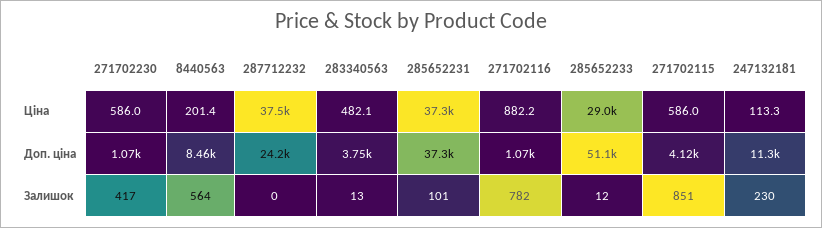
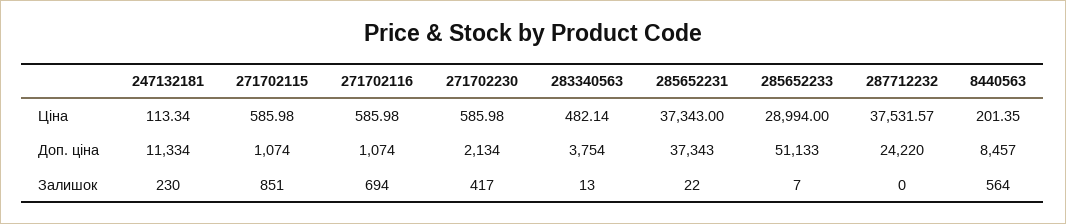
271702116, Ціна: 882.2 -> 585.98
271702230, Доп. ціна: 1070 -> 2134
271702115, Доп. ціна: 4120 -> 1074
285652231, Залишок: 101 -> 22
271702116, Залишок: 782 -> 694
285652233, Залишок: 12 -> 7

